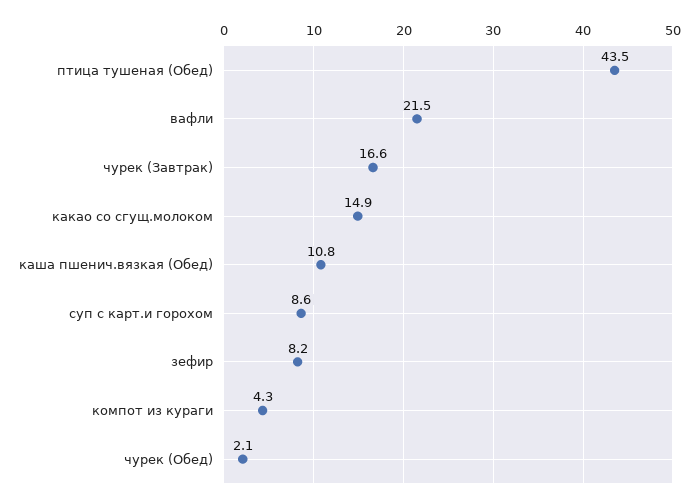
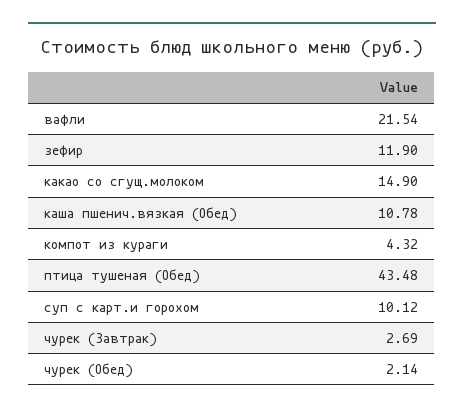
чурек (Завтрак): 16.6 -> 2.69
суп с карт.и горохом: 8.6 -> 10.12
зефир: 8.2 -> 11.9

